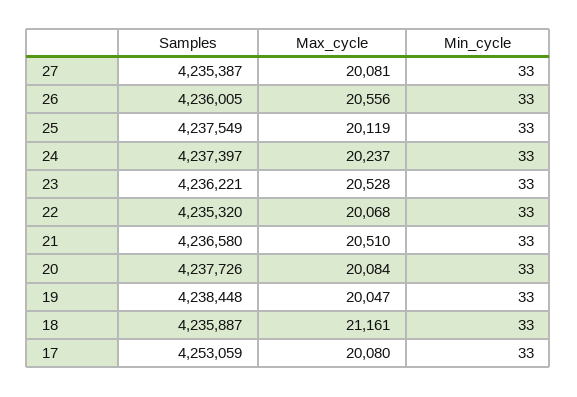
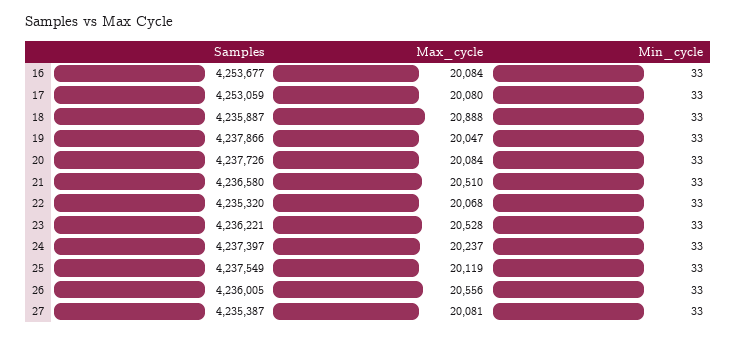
Samples, 19: 4238448 -> 4237866
Max_cycle, 18: 21161 -> 20888
Samples, 16: none -> 4253677
Max_cycle, 16: none -> 20084
Min_cycle, 16: none -> 33

